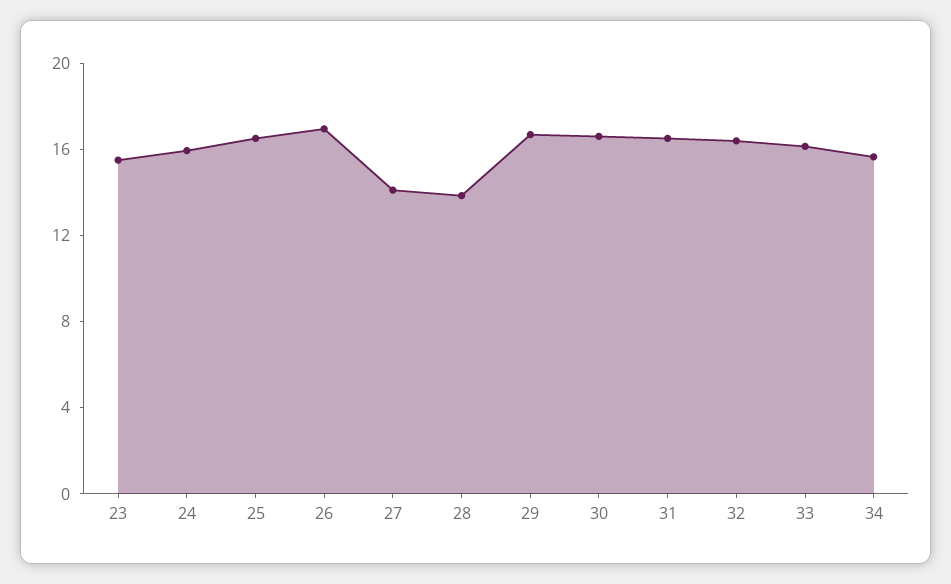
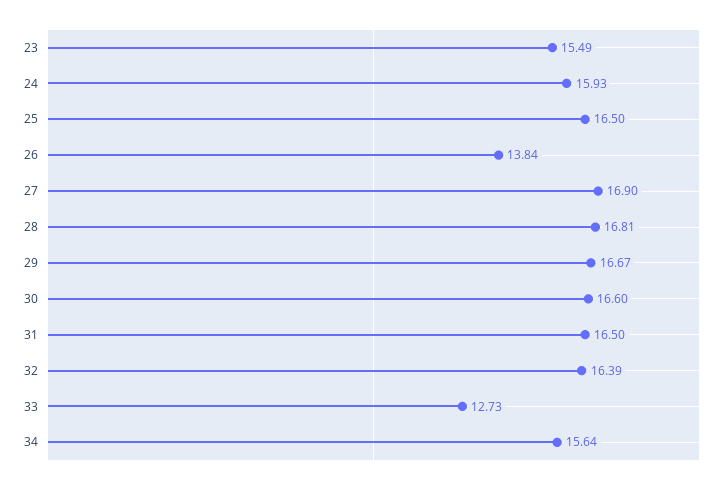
26: 17 -> 13.84
27: 14 -> 16.9
28: 14 -> 16.81
33: 16 -> 12.73

